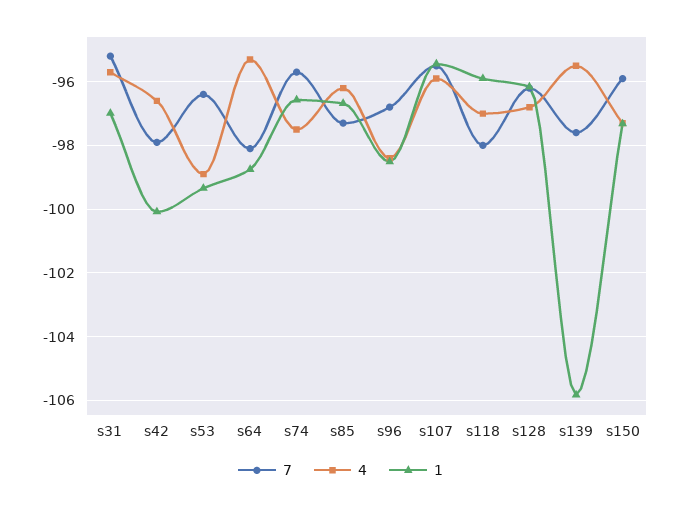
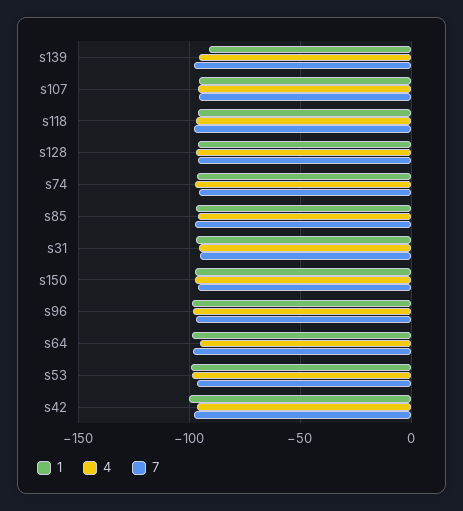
1, s139: -105.8 -> -90

